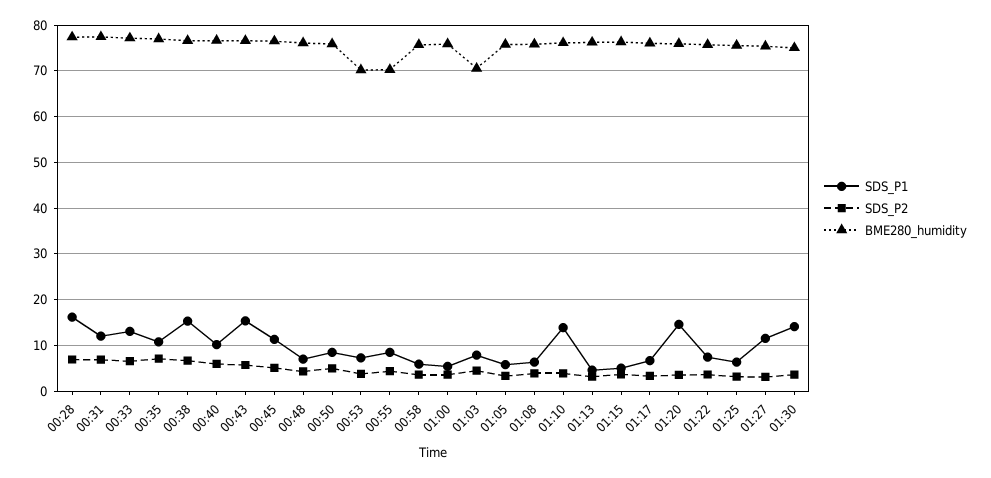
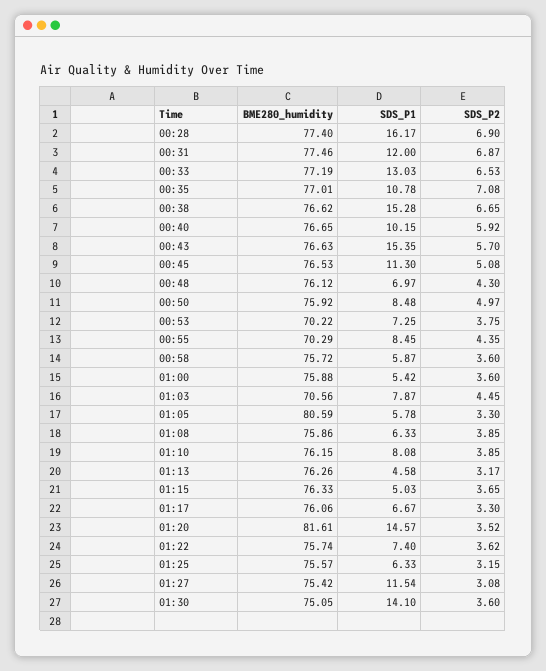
BME280_humidity, 01:05: 76 -> 80.59
SDS_P1, 01:10: 14 -> 8.08
BME280_humidity, 01:20: 76 -> 81.61

